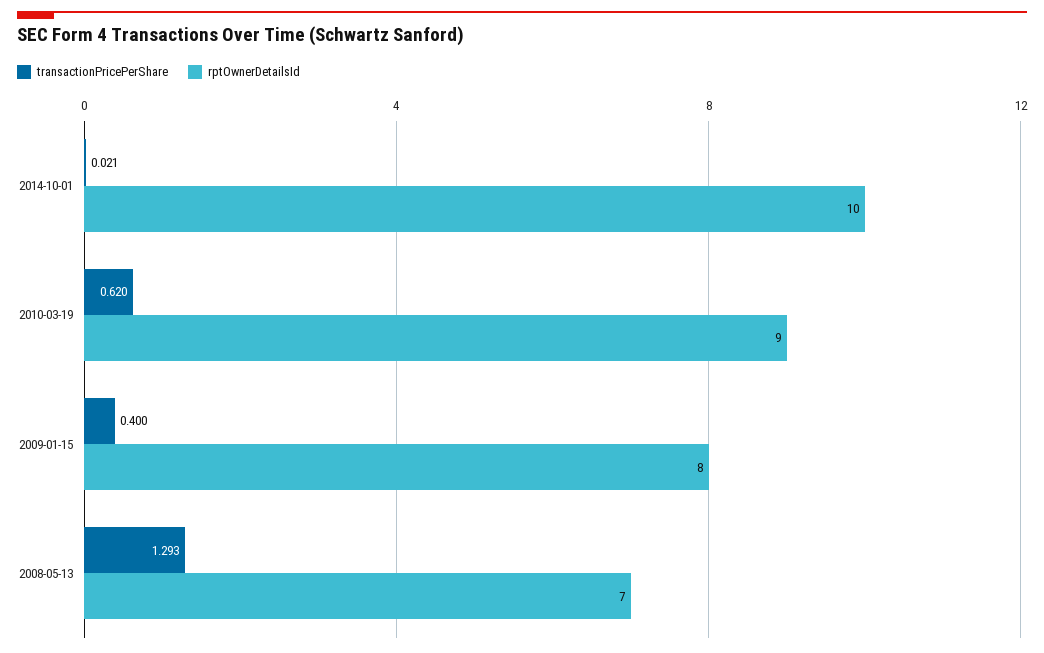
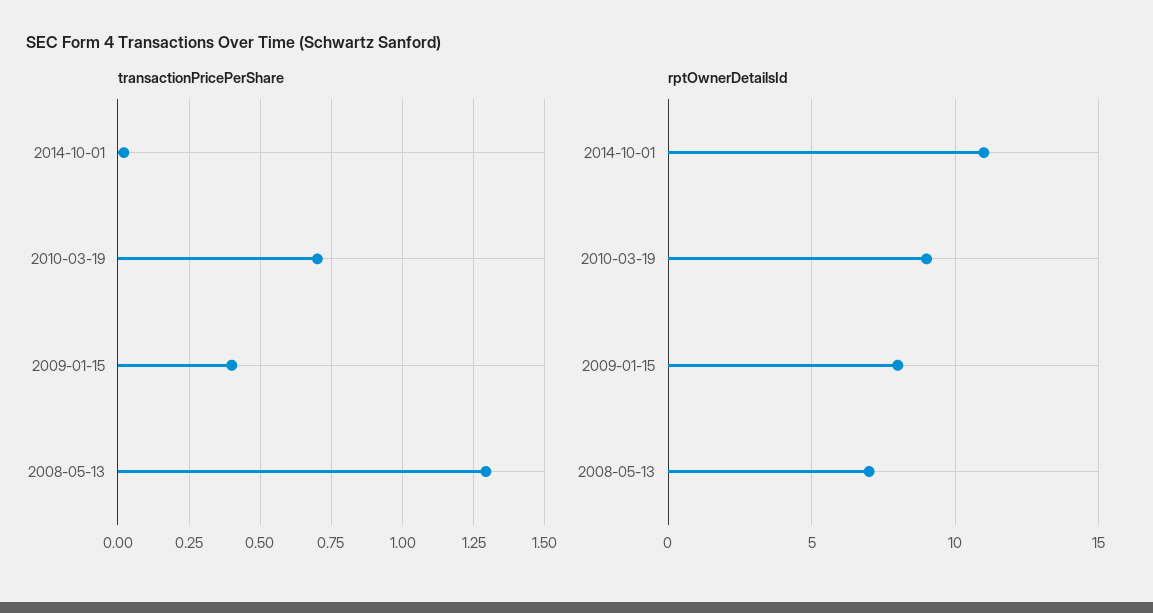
rptOwnerDetailsId, 2014-10-01: 10 -> 11
transactionPricePerShare, 2010-03-19: 0.62 -> 0.7

